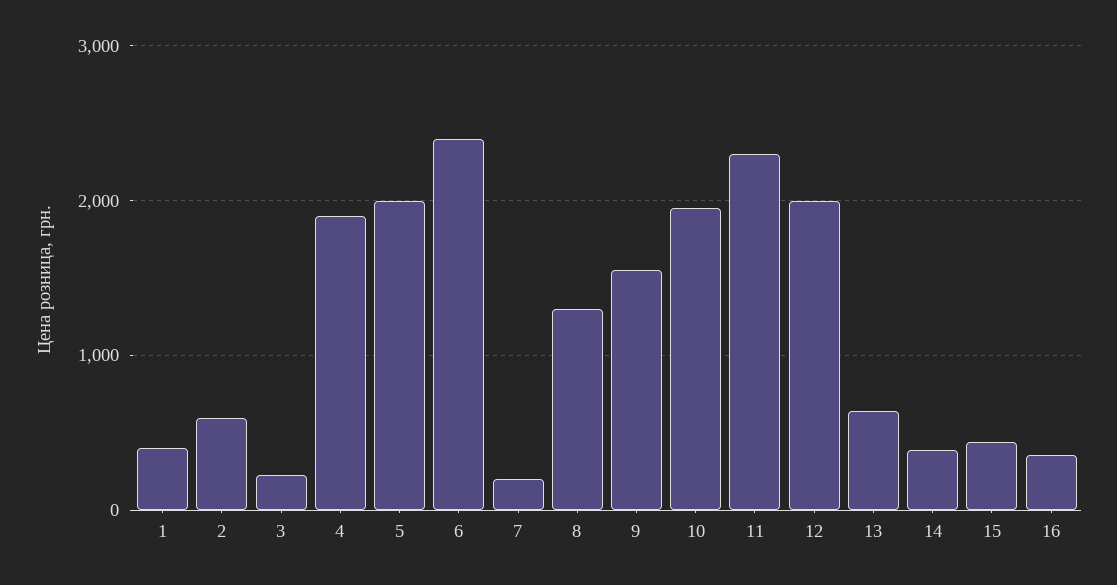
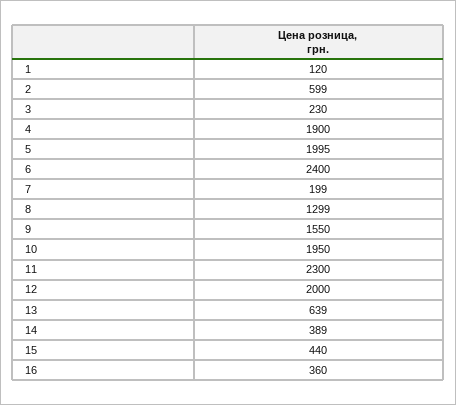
1: 400 -> 120

